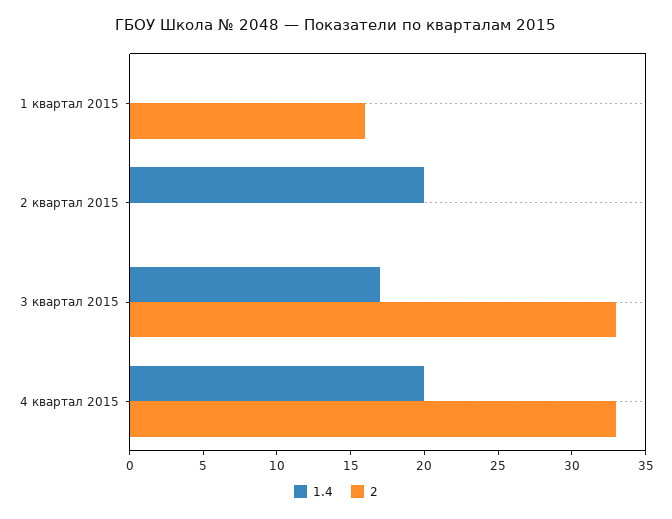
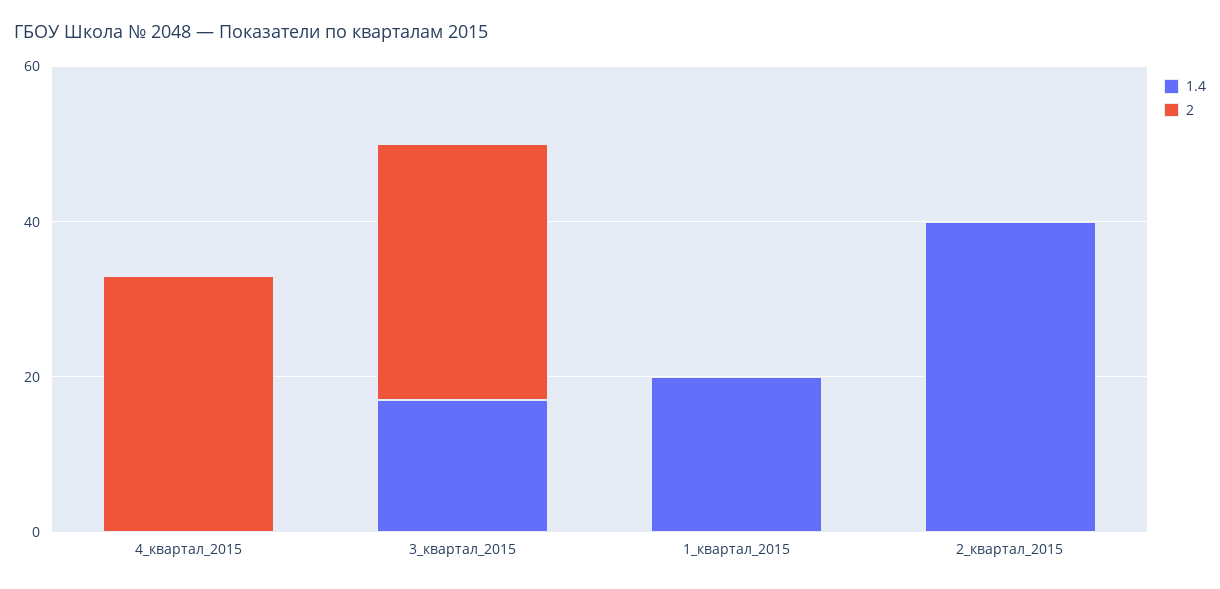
1.4, 1 квартал 2015: 0 -> 20
2, 1 квартал 2015: 16 -> 0
1.4, 2 квартал 2015: 20 -> 40
1.4, 4 квартал 2015: 20 -> 0

